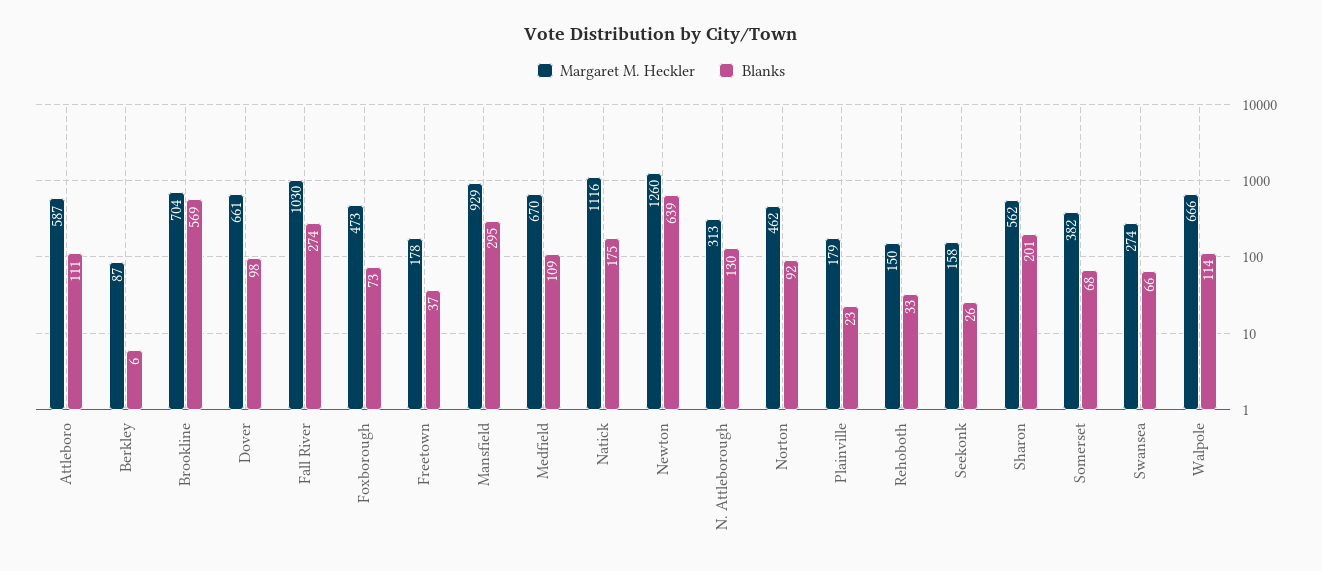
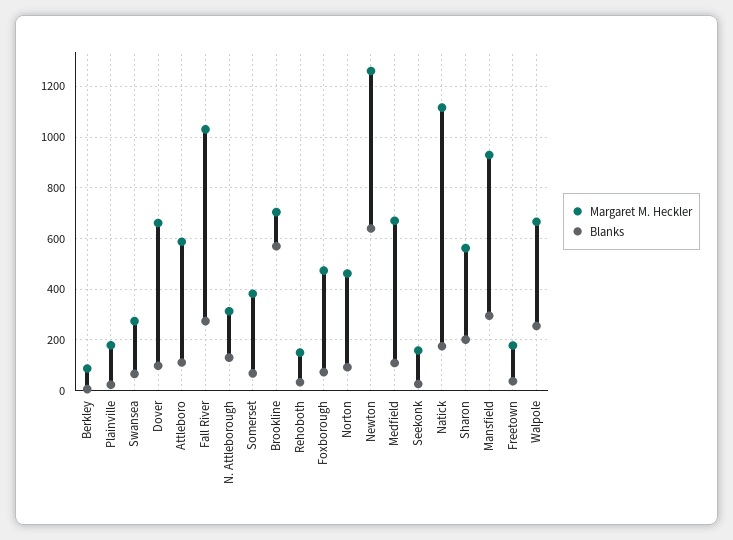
Blanks, Walpole: 114 -> 250

